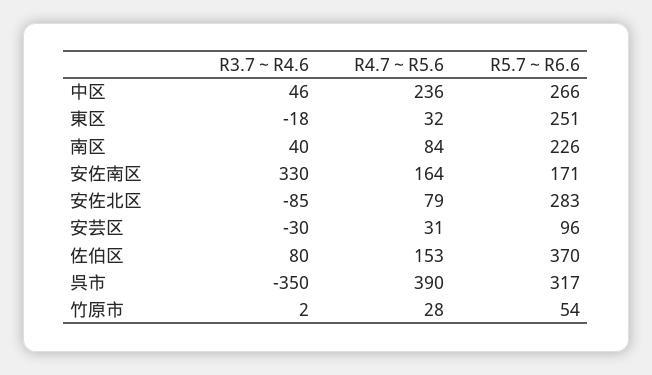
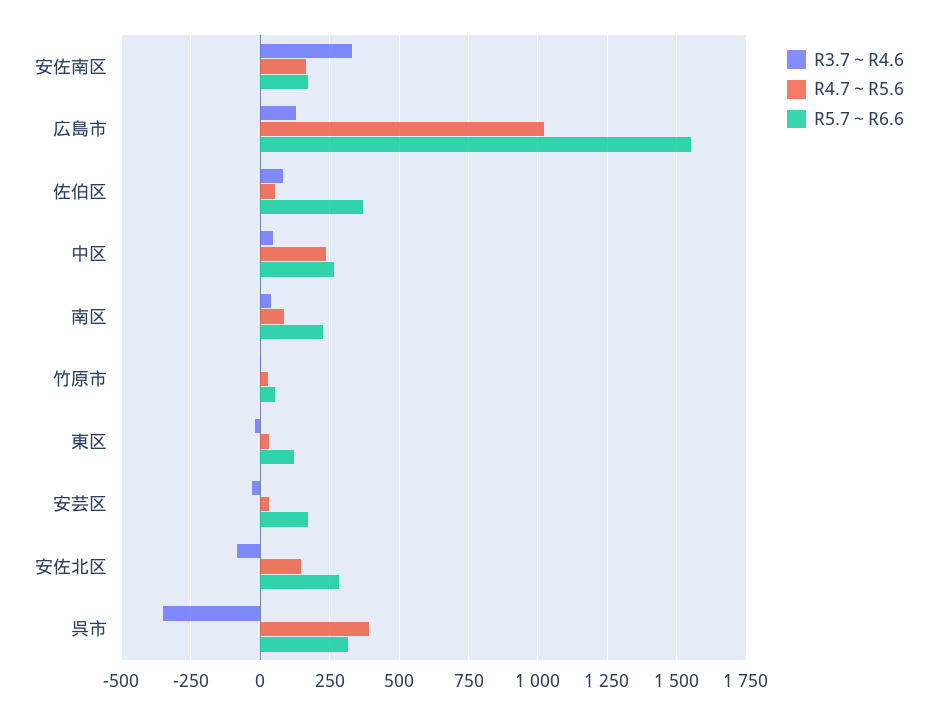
R5.7～R6.6, 東区: 251 -> 125
R4.7～R5.6, 安佐北区: 79 -> 150
R5.7～R6.6, 安芸区: 96 -> 175
R4.7～R5.6, 佐伯区: 153 -> 50
R3.7～R4.6, 広島市: none -> 125
R4.7～R5.6, 広島市: none -> 1025
R5.7～R6.6, 広島市: none -> 1550

